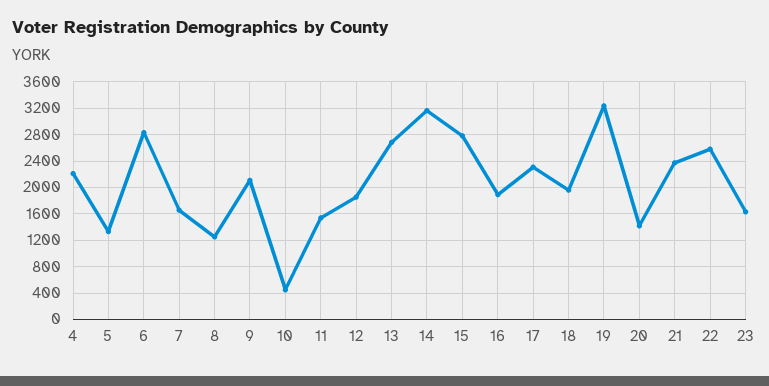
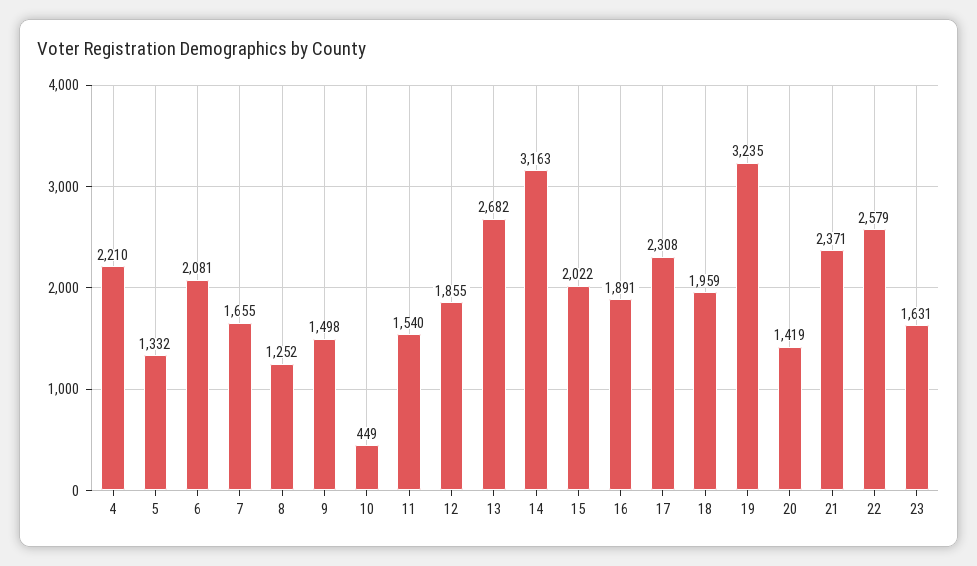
6: 2800 -> 2081
9: 2100 -> 1498
15: 2800 -> 2022

